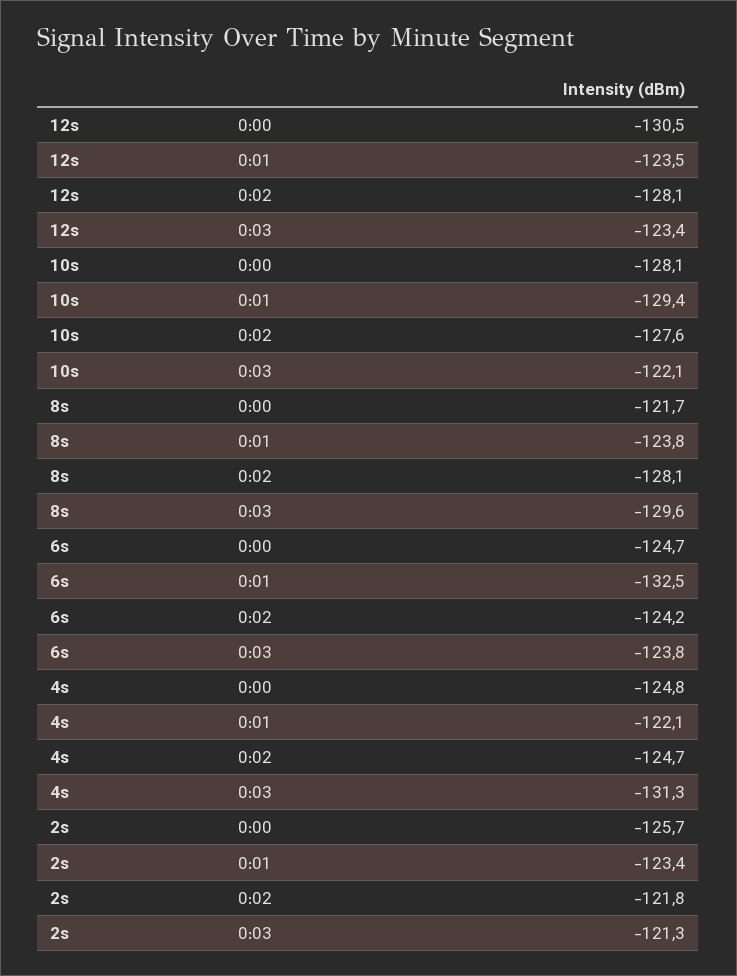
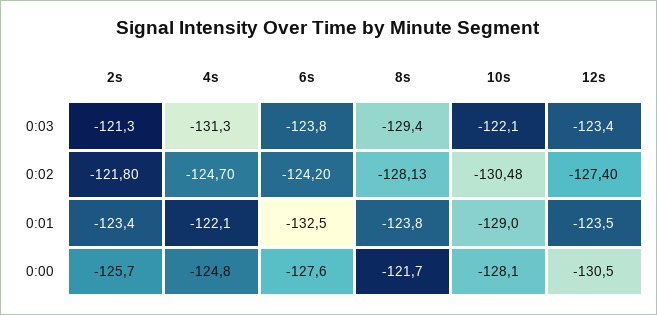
12s, 0:02: -128.1 -> -127.4
10s, 0:01: -129.4 -> -129
10s, 0:02: -127.6 -> -130.48
8s, 0:03: -129.6 -> -129.4
6s, 0:00: -124.7 -> -127.6

